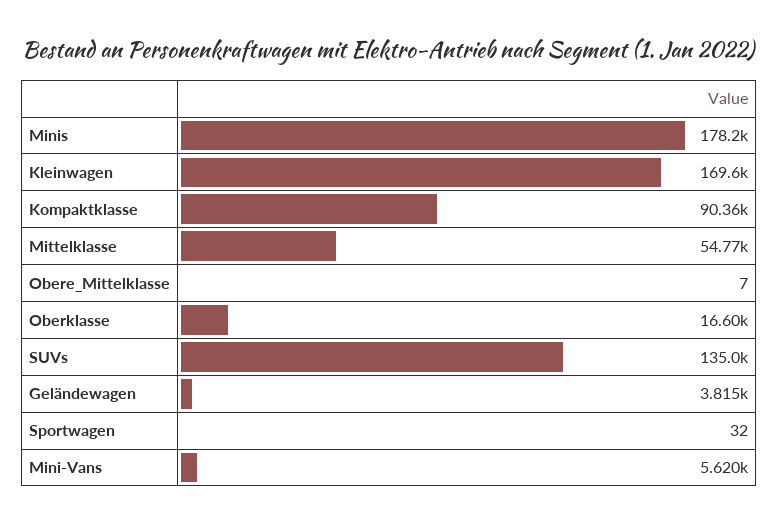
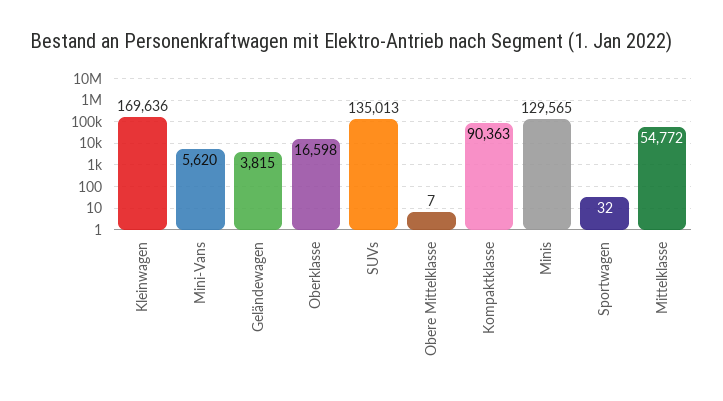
Minis: 178200 -> 129565

